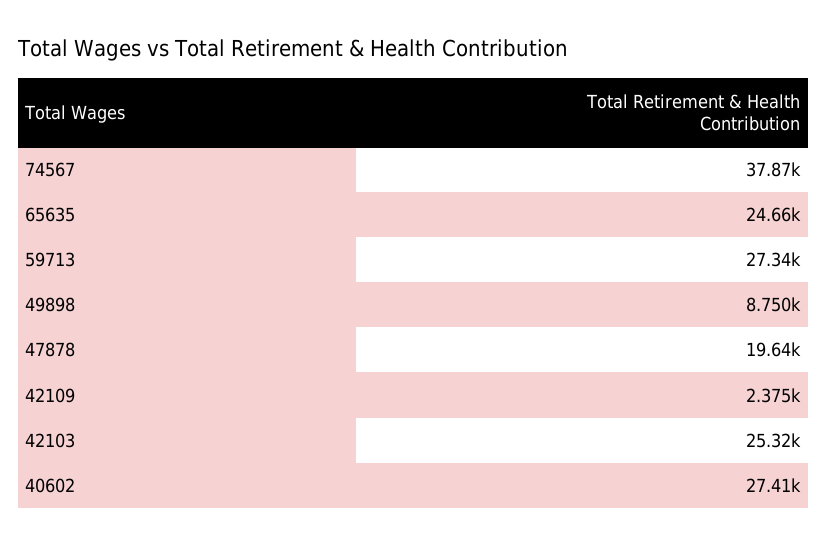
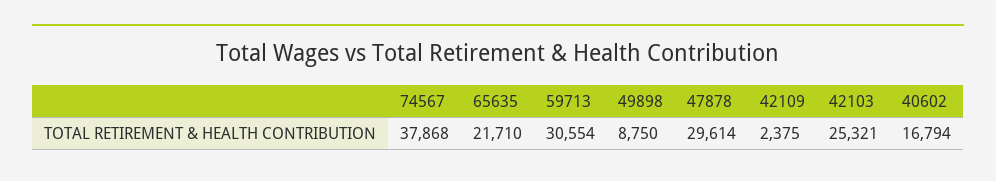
65635: 24660 -> 21710
59713: 27340 -> 30554
47878: 19640 -> 29614
40602: 27410 -> 16794

